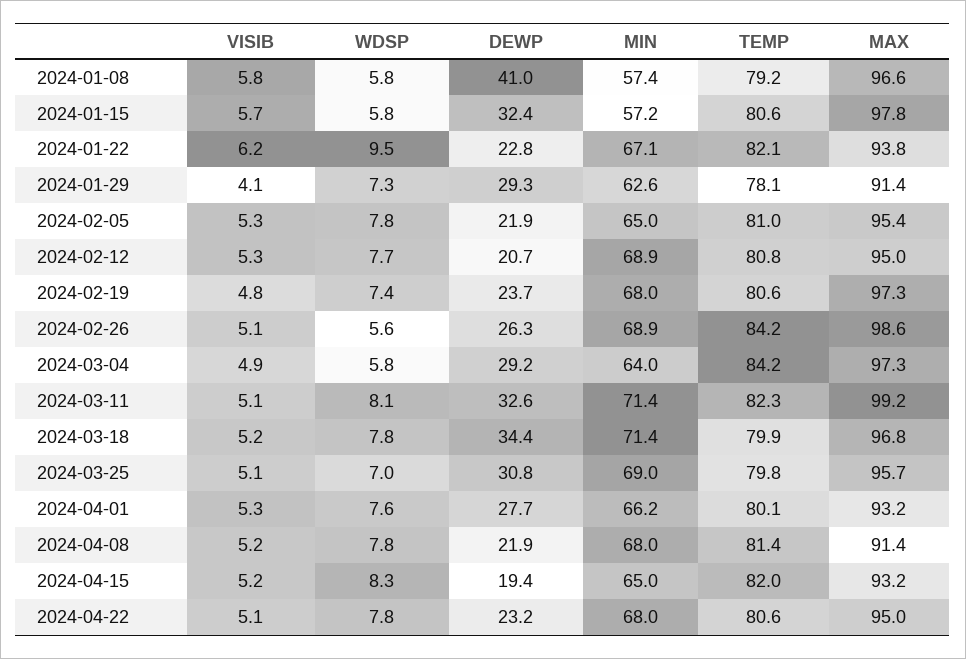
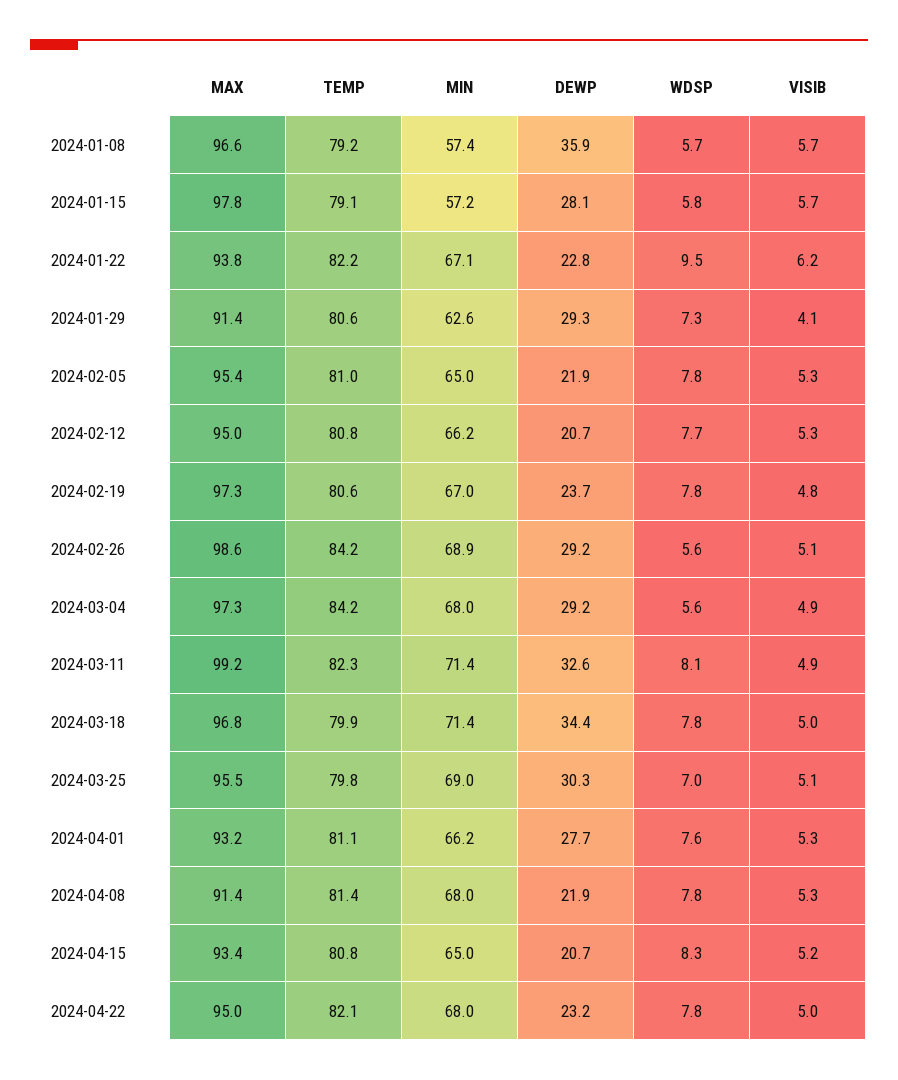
VISIB, 2024-01-08: 5.8 -> 5.7
WDSP, 2024-01-08: 5.8 -> 5.7
DEWP, 2024-01-08: 41 -> 35.9
DEWP, 2024-01-15: 32.4 -> 28.1
TEMP, 2024-01-15: 80.6 -> 79.1
TEMP, 2024-01-22: 82.1 -> 82.2
TEMP, 2024-01-29: 78.1 -> 80.6
MIN, 2024-02-12: 68.9 -> 66.2
WDSP, 2024-02-19: 7.4 -> 7.8
MIN, 2024-02-19: 68 -> 67
DEWP, 2024-02-26: 26.3 -> 29.2
WDSP, 2024-03-04: 5.8 -> 5.6
MIN, 2024-03-04: 64 -> 68
VISIB, 2024-03-11: 5.1 -> 4.9
VISIB, 2024-03-18: 5.2 -> 5
DEWP, 2024-03-25: 30.8 -> 30.3
MAX, 2024-03-25: 95.7 -> 95.5
TEMP, 2024-04-01: 80.1 -> 81.1
VISIB, 2024-04-08: 5.2 -> 5.3
DEWP, 2024-04-15: 19.4 -> 20.7
TEMP, 2024-04-15: 82 -> 80.8
MAX, 2024-04-15: 93.2 -> 93.4
VISIB, 2024-04-22: 5.1 -> 5
TEMP, 2024-04-22: 80.6 -> 82.1

